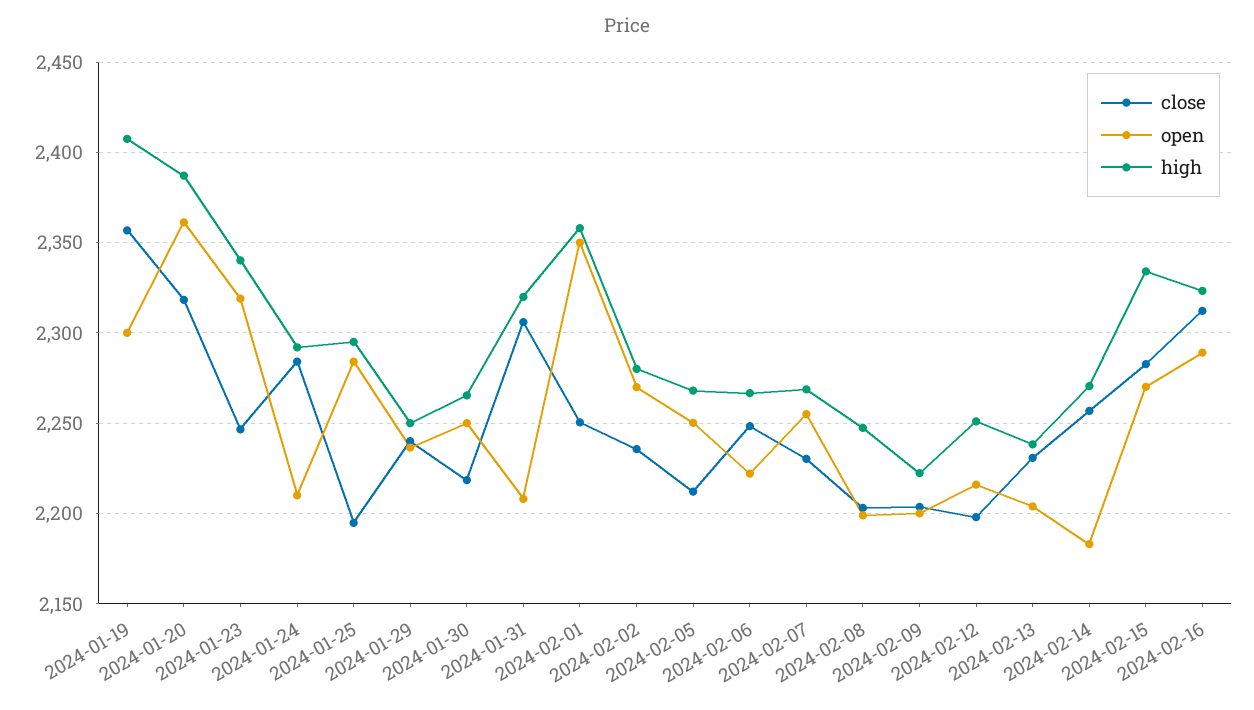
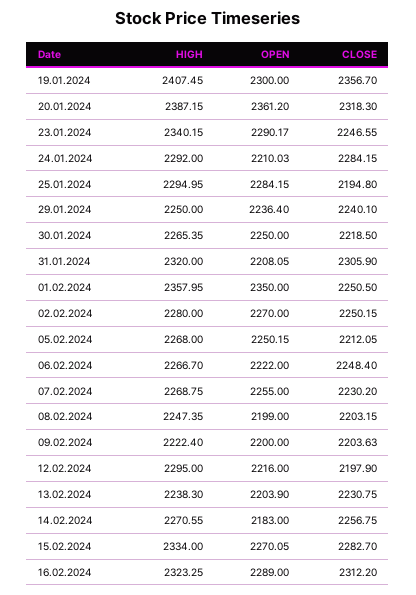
open, 2024-01-23: 2320 -> 2290.17
close, 2024-02-02: 2235 -> 2250.15
high, 2024-02-12: 2250 -> 2295

